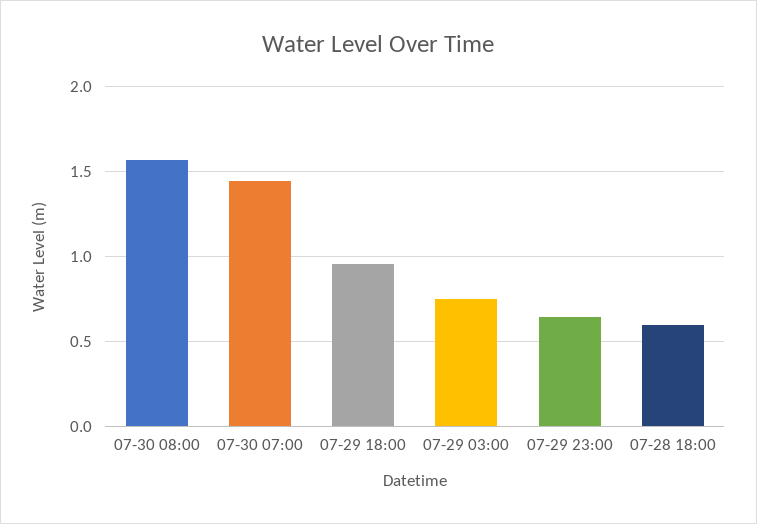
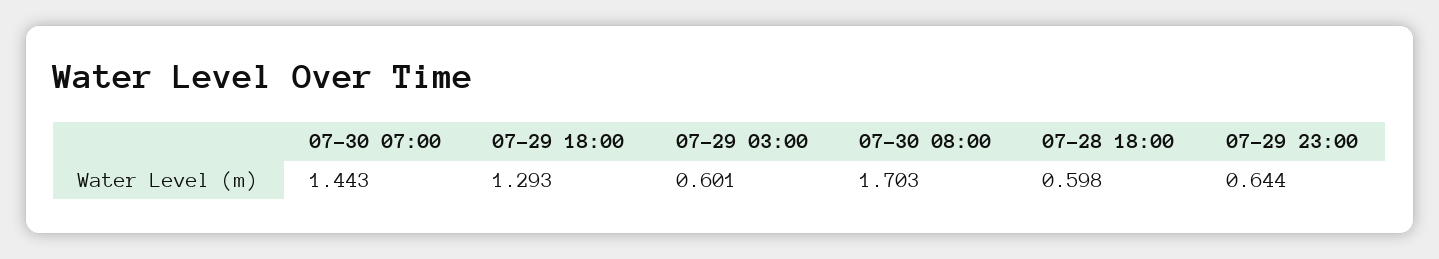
07-30 08:00: 1.55 -> 1.703
07-29 18:00: 0.95 -> 1.293
07-29 03:00: 0.75 -> 0.601

